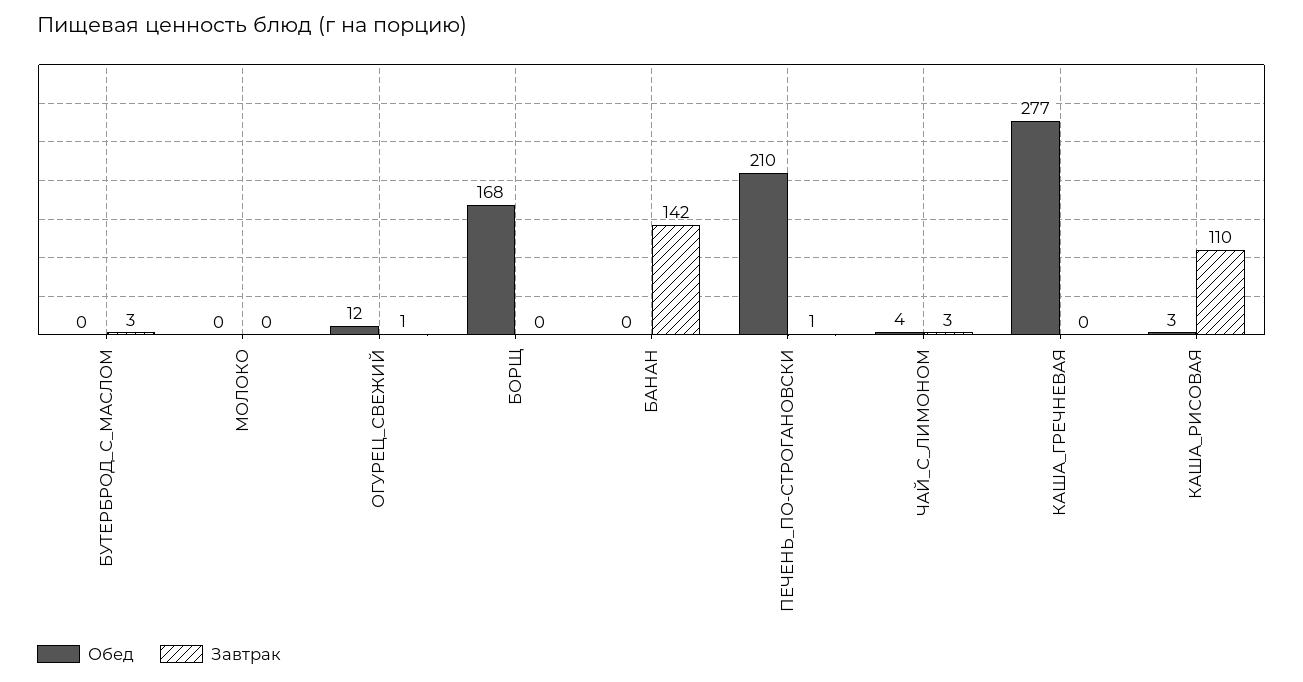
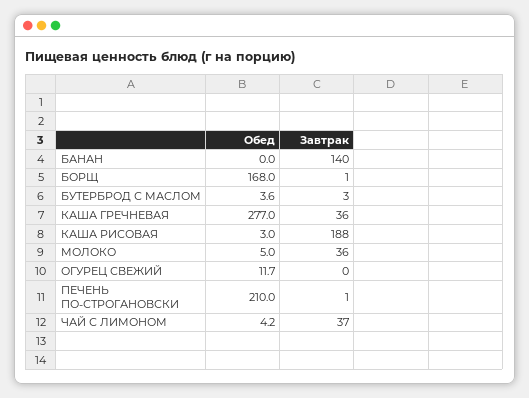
Обед, БУТЕРБРОД_С_МАСЛОМ: 0 -> 3.6
Обед, МОЛОКО: 0 -> 5
Завтрак, МОЛОКО: 0 -> 36
Завтрак, ОГУРЕЦ_СВЕЖИЙ: 1 -> 0
Завтрак, БОРЩ: 0 -> 1
Завтрак, БАНАН: 142 -> 140
Завтрак, ЧАЙ_С_ЛИМОНОМ: 3 -> 37
Завтрак, КАША_ГРЕЧНЕВАЯ: 0 -> 36
Завтрак, КАША_РИСОВАЯ: 110 -> 188

